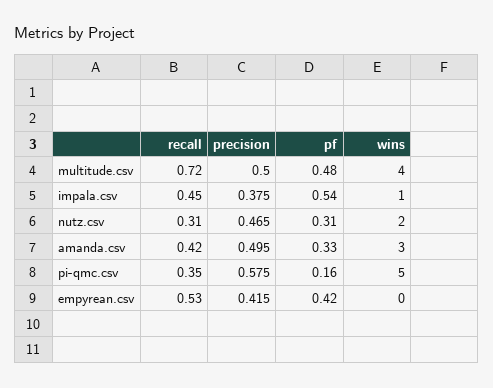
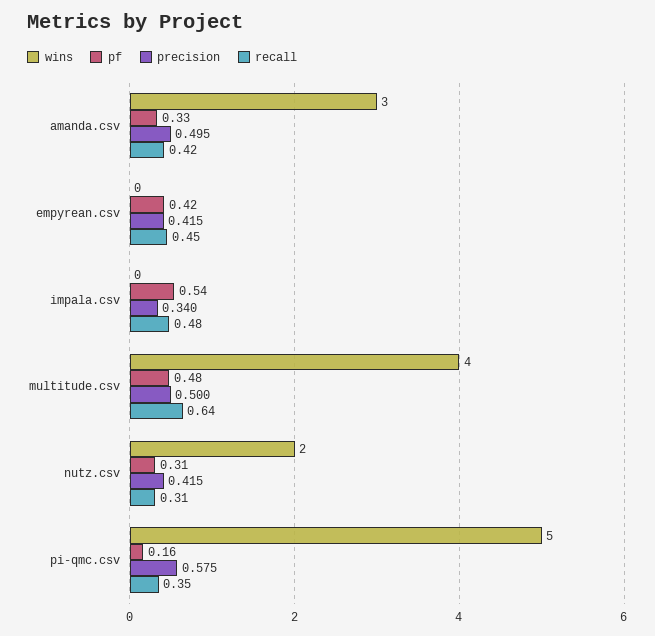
recall, multitude.csv: 0.72 -> 0.64
recall, impala.csv: 0.45 -> 0.48
precision, impala.csv: 0.375 -> 0.34
wins, impala.csv: 1 -> 0
precision, nutz.csv: 0.465 -> 0.415
recall, empyrean.csv: 0.53 -> 0.45

